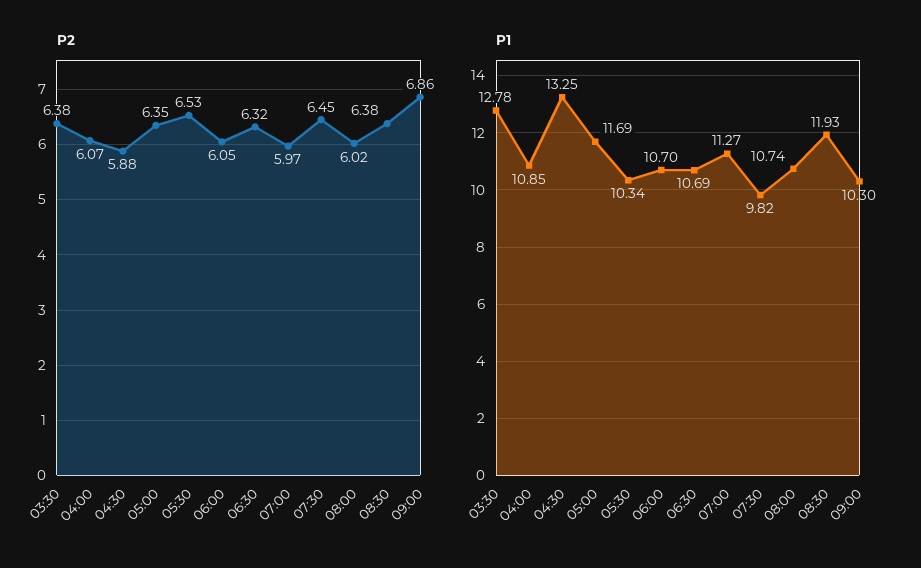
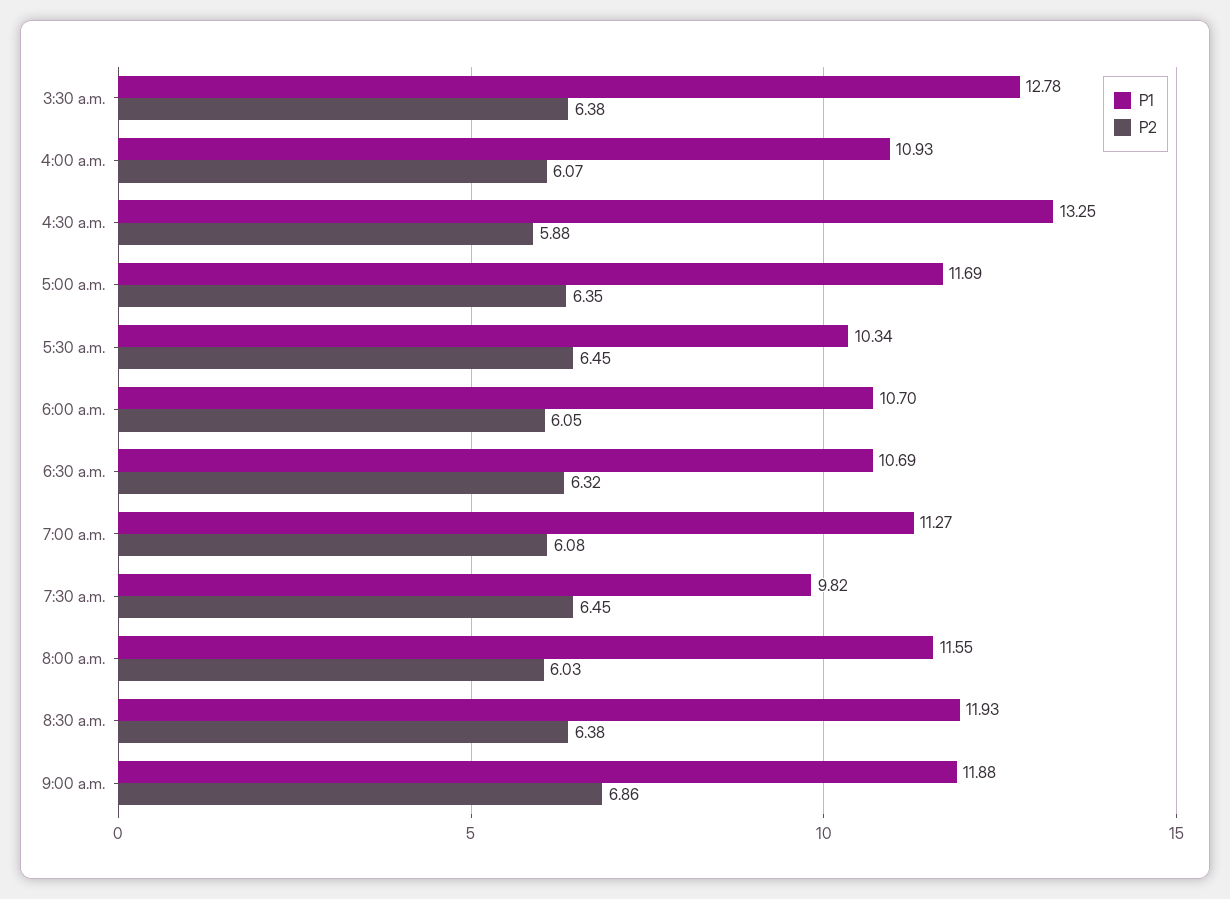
P2, 05:30: 6.53 -> 6.45
P2, 07:00: 5.97 -> 6.08
P2, 08:00: 6.02 -> 6.03
P1, 04:00: 10.85 -> 10.93
P1, 08:00: 10.74 -> 11.55
P1, 09:00: 10.3 -> 11.88

